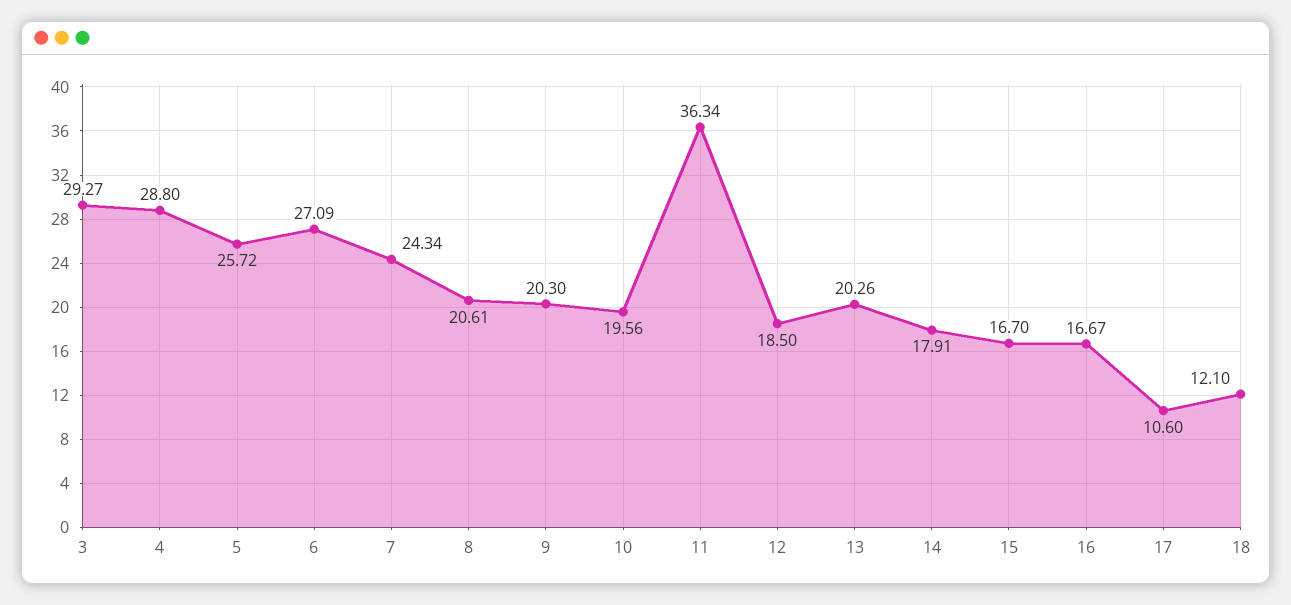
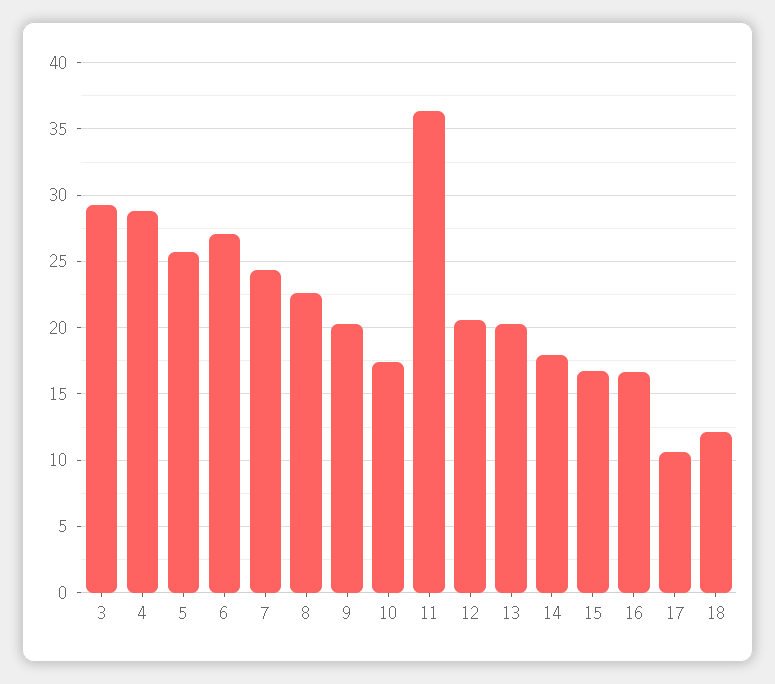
8: 20.61 -> 22.5
10: 19.56 -> 17.5
12: 18.5 -> 20.5

